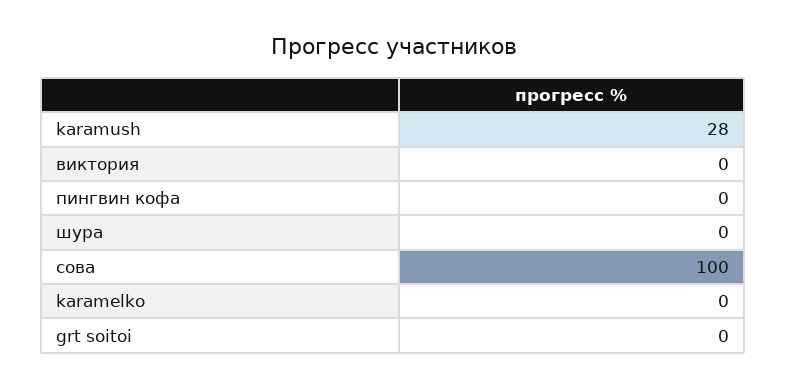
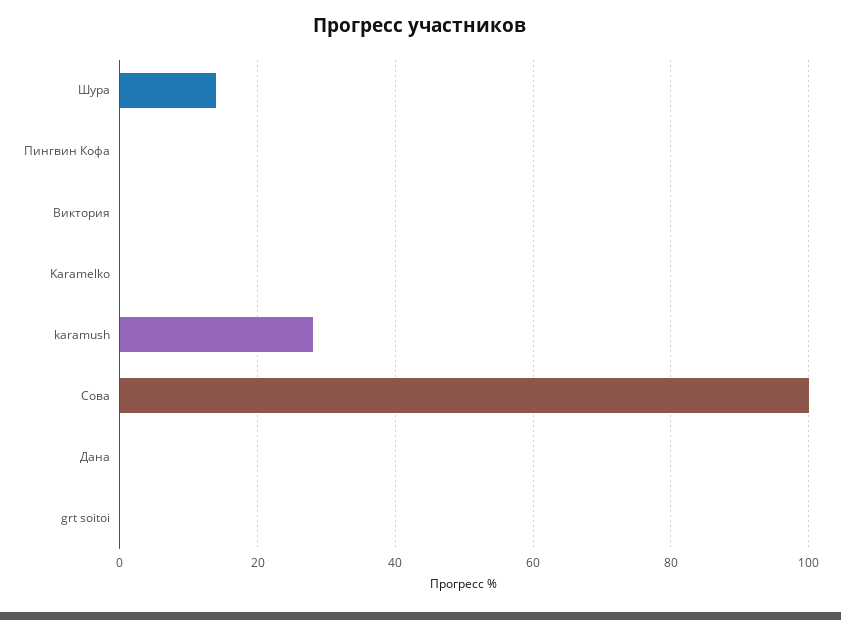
шура: 0 -> 15
Дана: none -> 0

